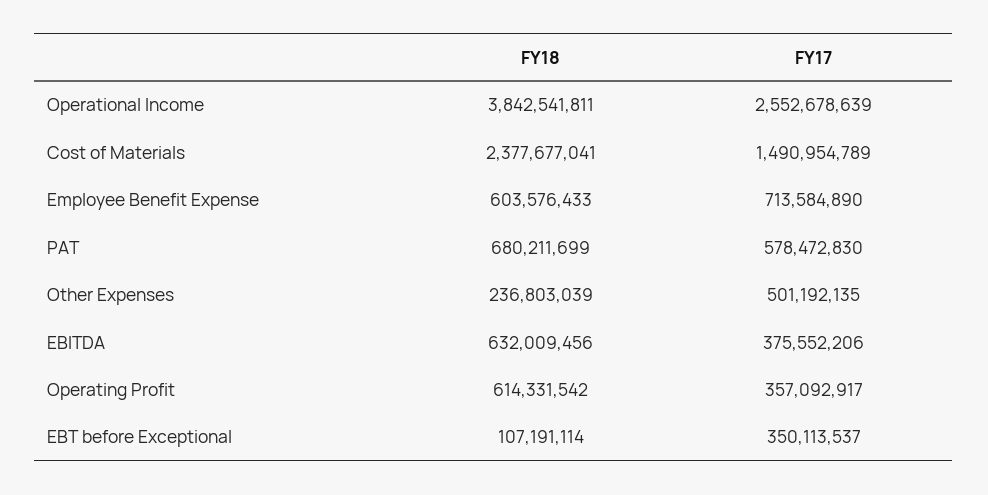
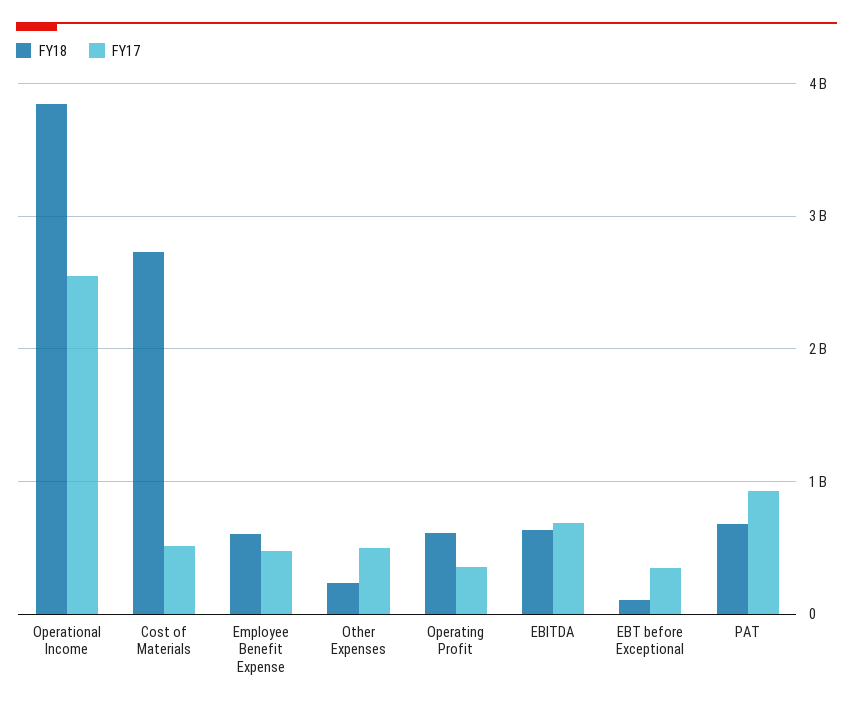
FY18, Cost of Materials: 2377677041 -> 2700000000
FY17, Cost of Materials: 1490954789 -> 500000000
FY17, Employee Benefit Expense: 713584890 -> 500000000
FY17, PAT: 578472830 -> 900000000
FY17, EBITDA: 375552206 -> 700000000

